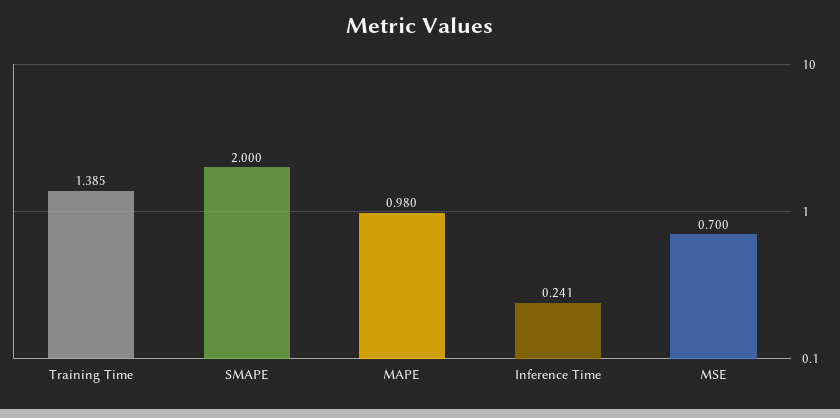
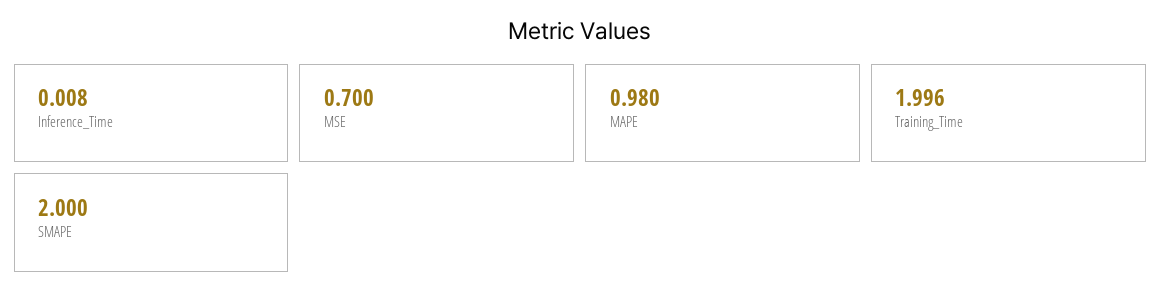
Training Time: 1.385 -> 1.996
Inference Time: 0.241 -> 0.008

